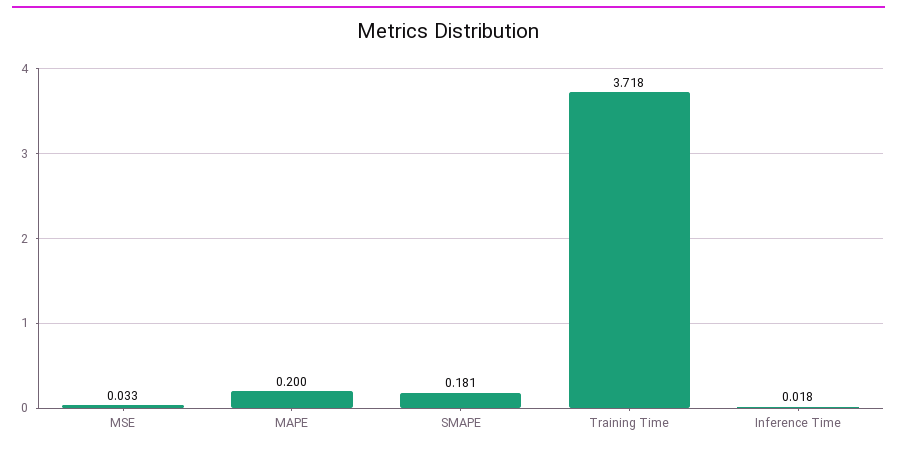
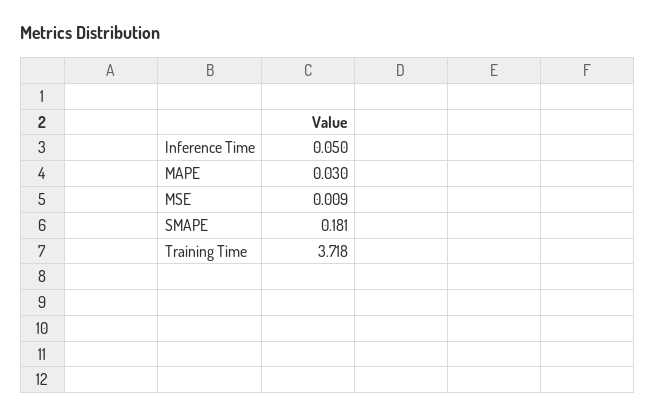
MSE: 0.033 -> 0.009
MAPE: 0.2 -> 0.03
Inference Time: 0.018 -> 0.05

